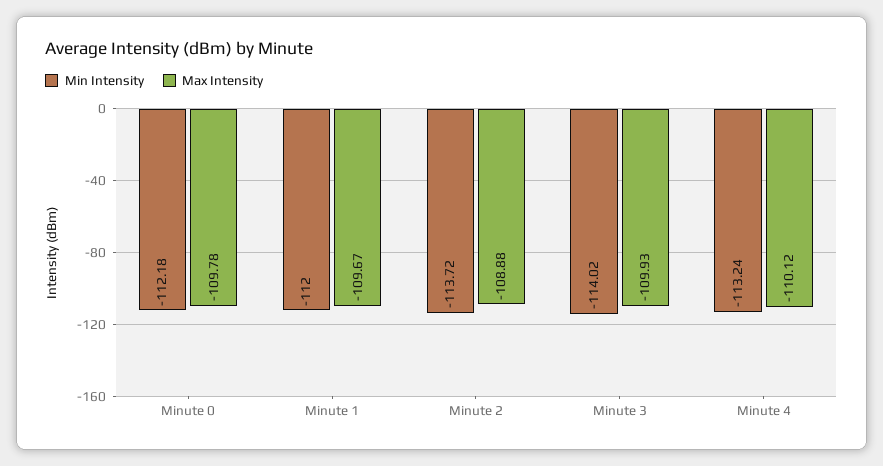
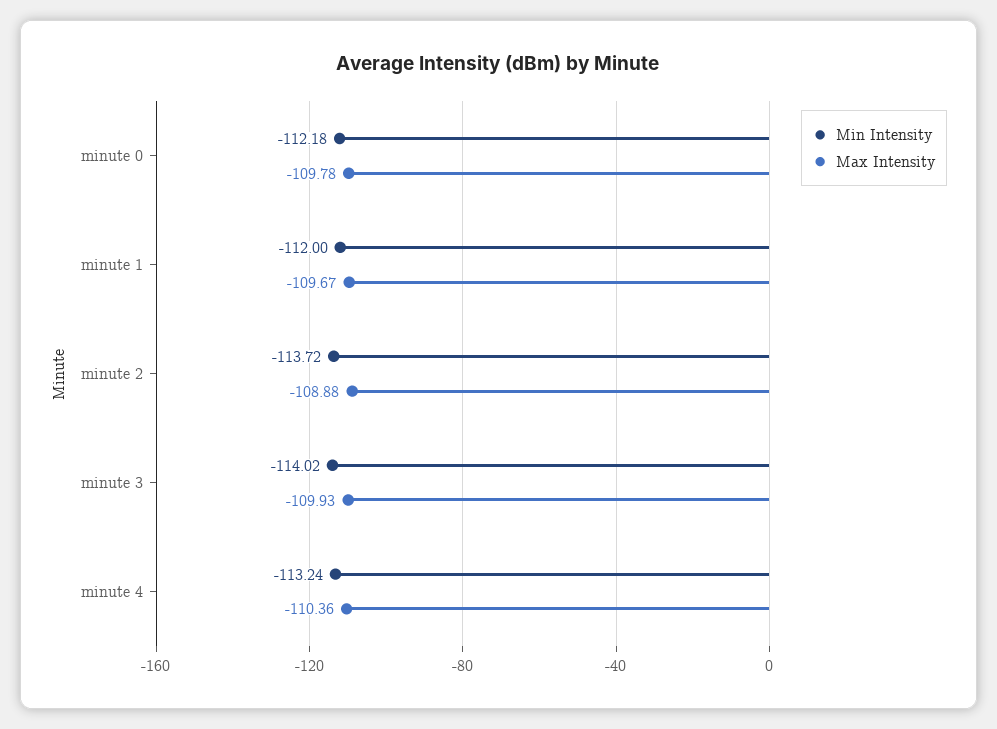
Max Intensity, Minute 4: -110.12 -> -110.36

